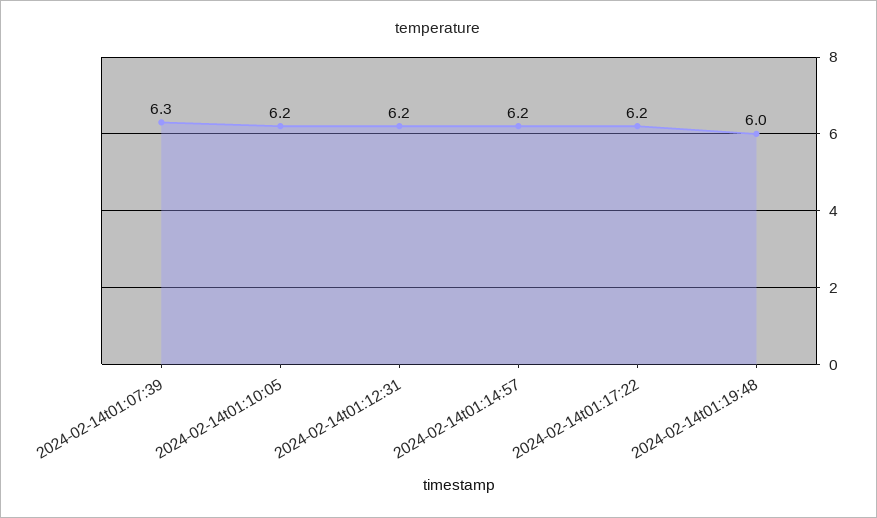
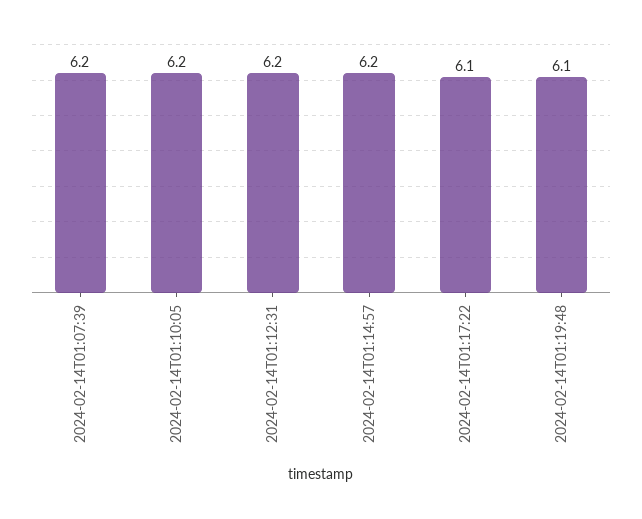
2024-02-14t01:07:39: 6.3 -> 6.2
2024-02-14t01:17:22: 6.2 -> 6.1
2024-02-14t01:19:48: 6 -> 6.1

